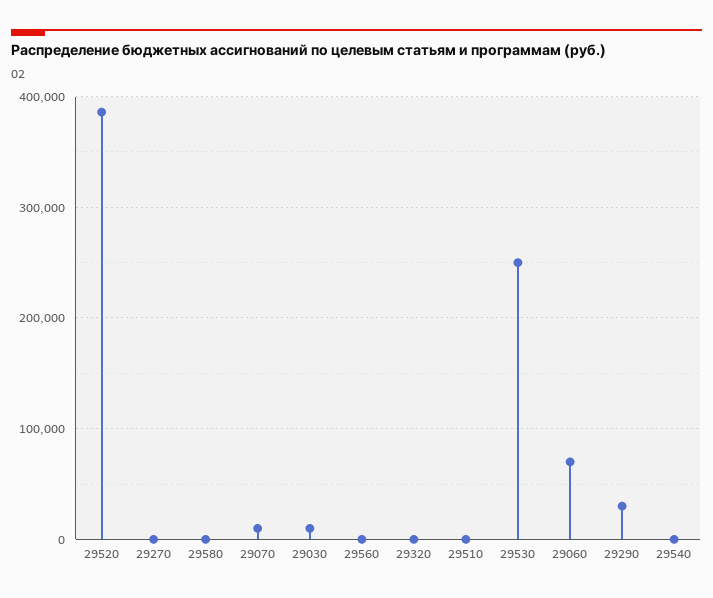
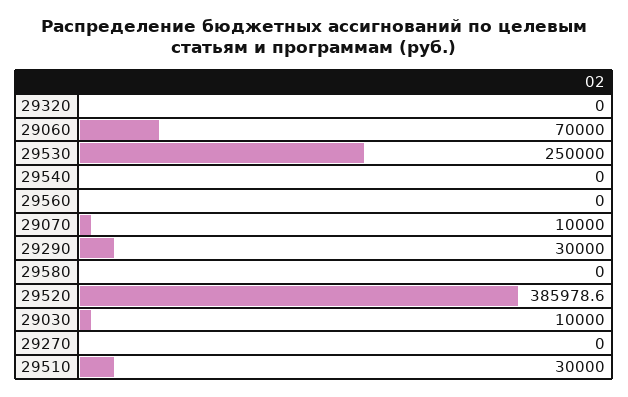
29510: 0 -> 30000

